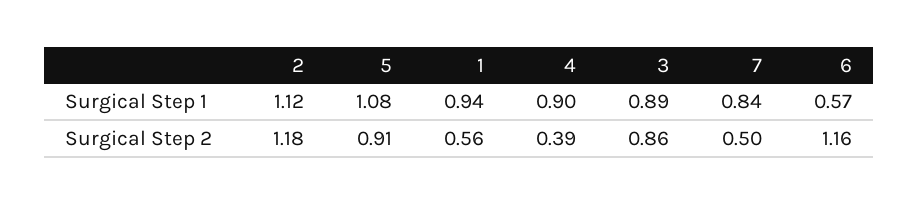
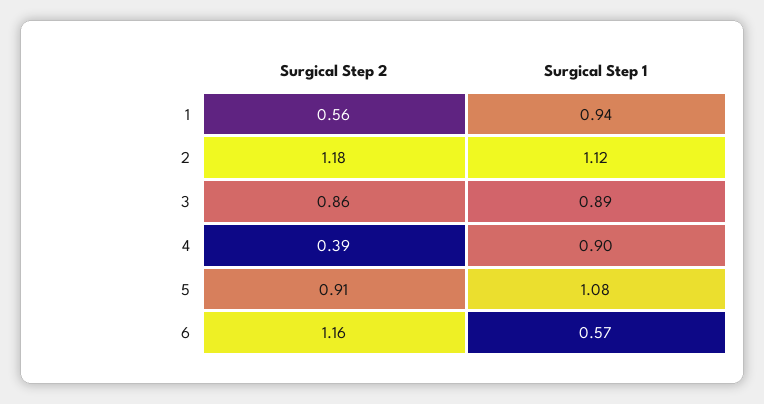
7, Surgical Step 1: 0.84 -> none
7, Surgical Step 2: 0.5 -> none

